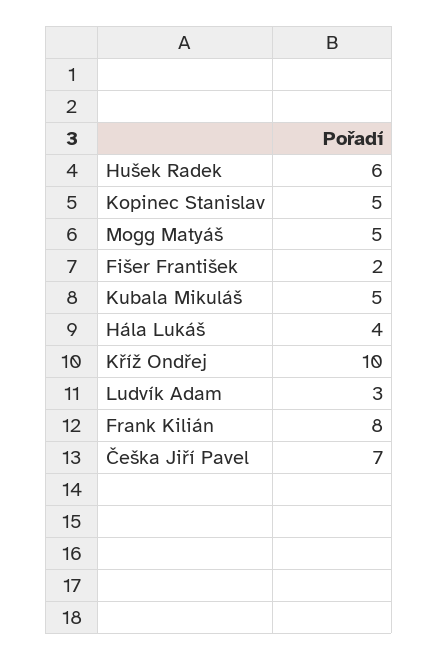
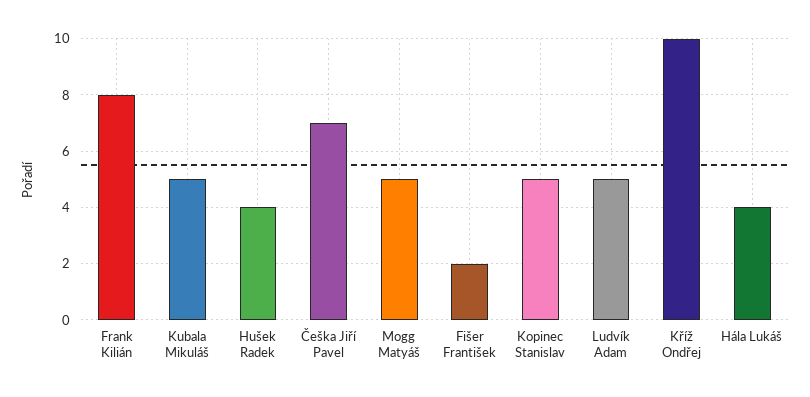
Hušek Radek: 6 -> 4
Ludvík Adam: 3 -> 5

